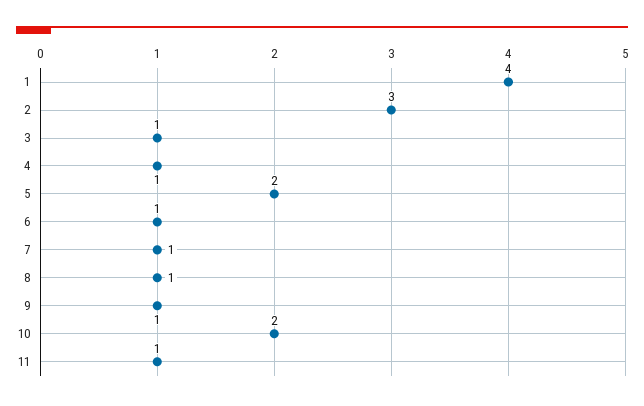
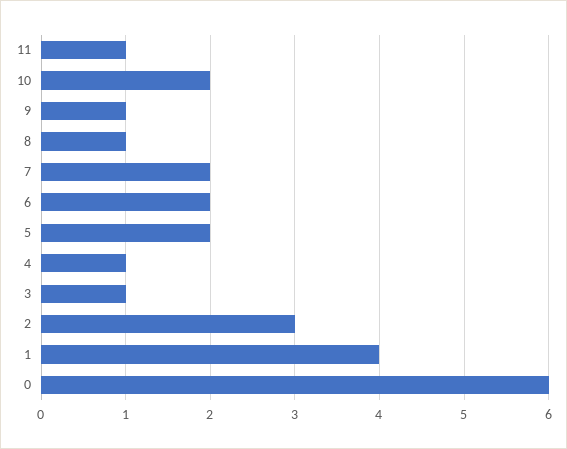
6: 1 -> 2
7: 1 -> 2
0: none -> 6

